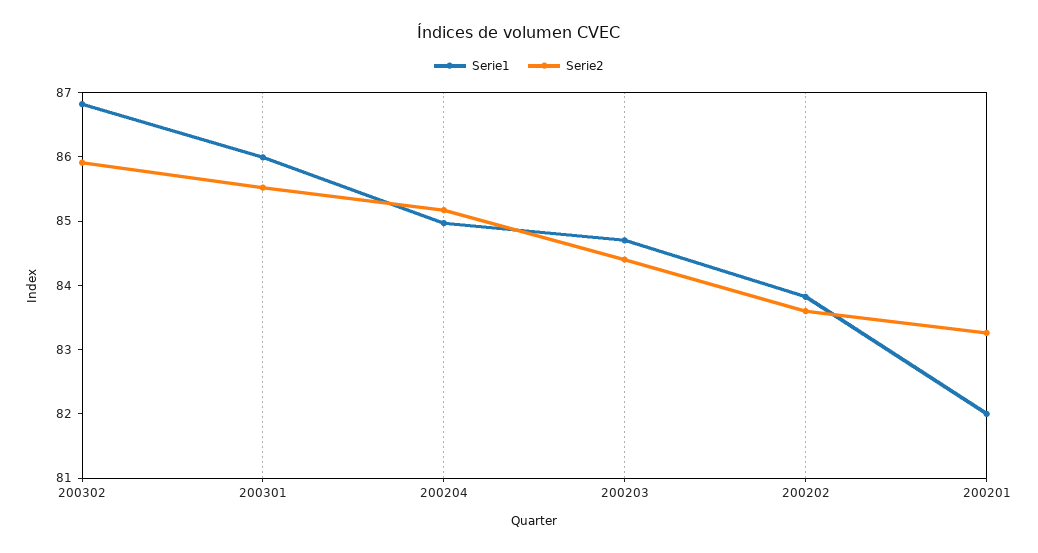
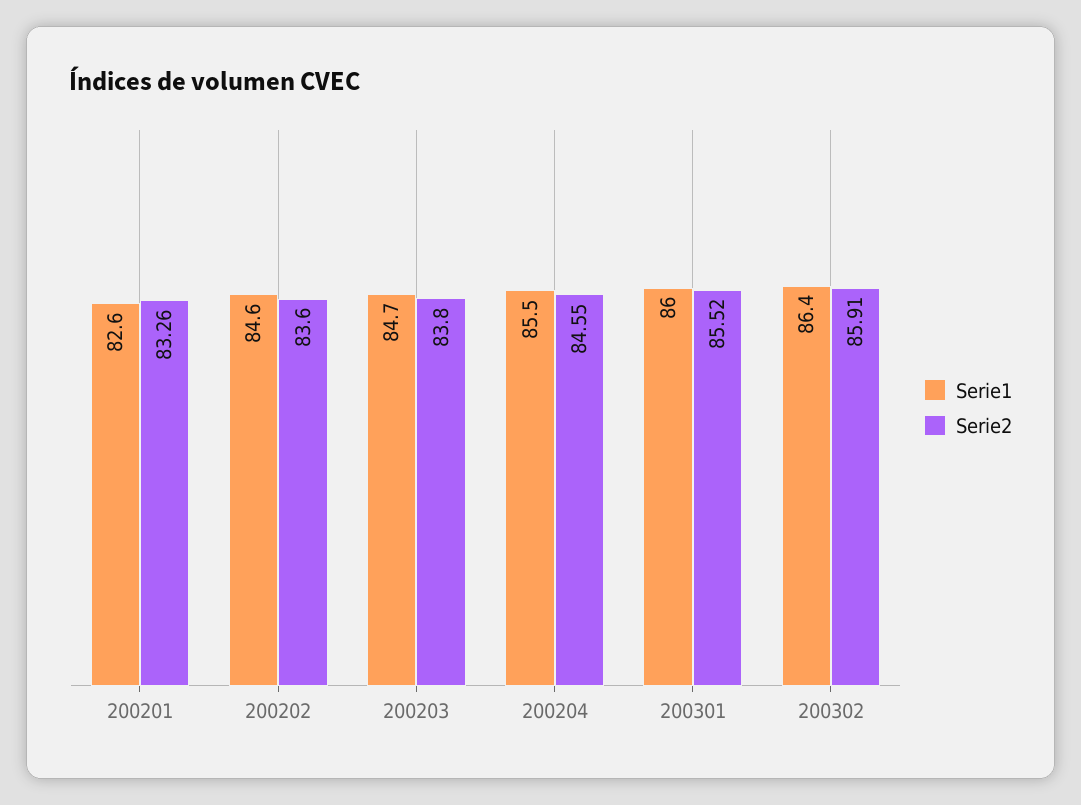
Serie1, 200302: 86.8 -> 86.4
Serie1, 200204: 85 -> 85.5
Serie2, 200204: 85.2 -> 84.55
Serie2, 200203: 84.4 -> 83.8
Serie1, 200202: 83.8 -> 84.6
Serie1, 200201: 82 -> 82.6

